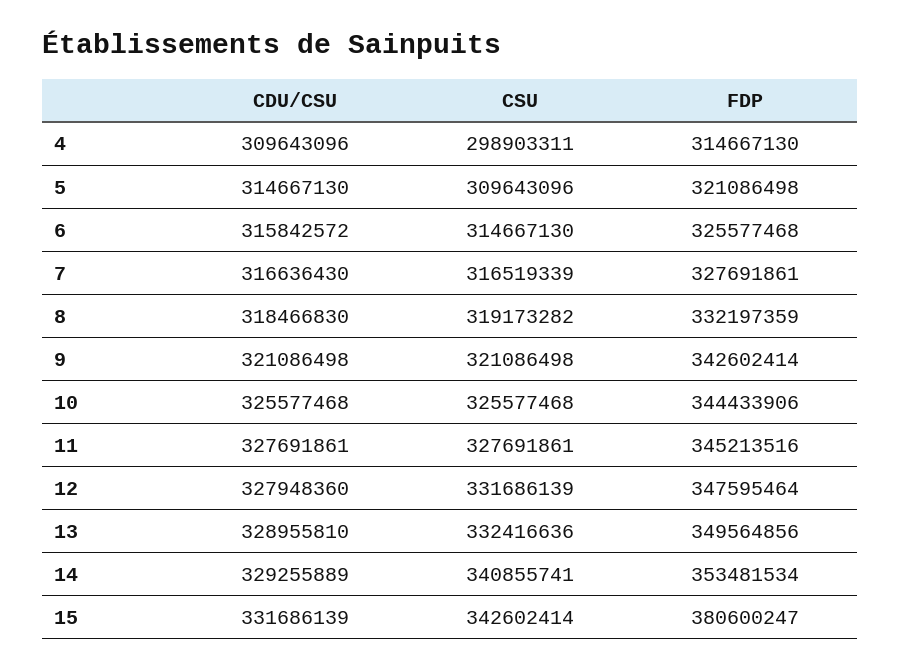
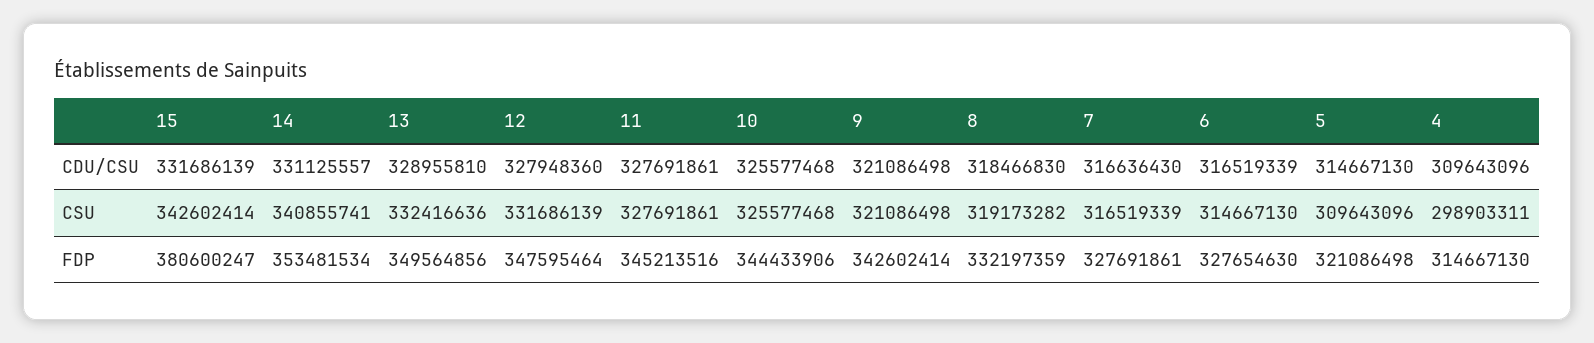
CDU/CSU, 6: 315842572 -> 316519339
FDP, 6: 325577468 -> 327654630
CDU/CSU, 14: 329255889 -> 331125557

